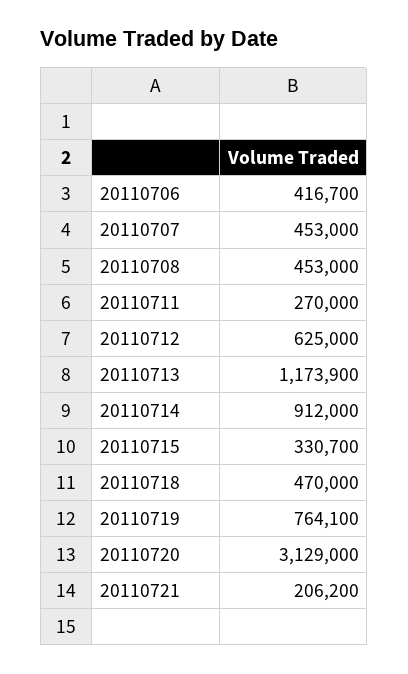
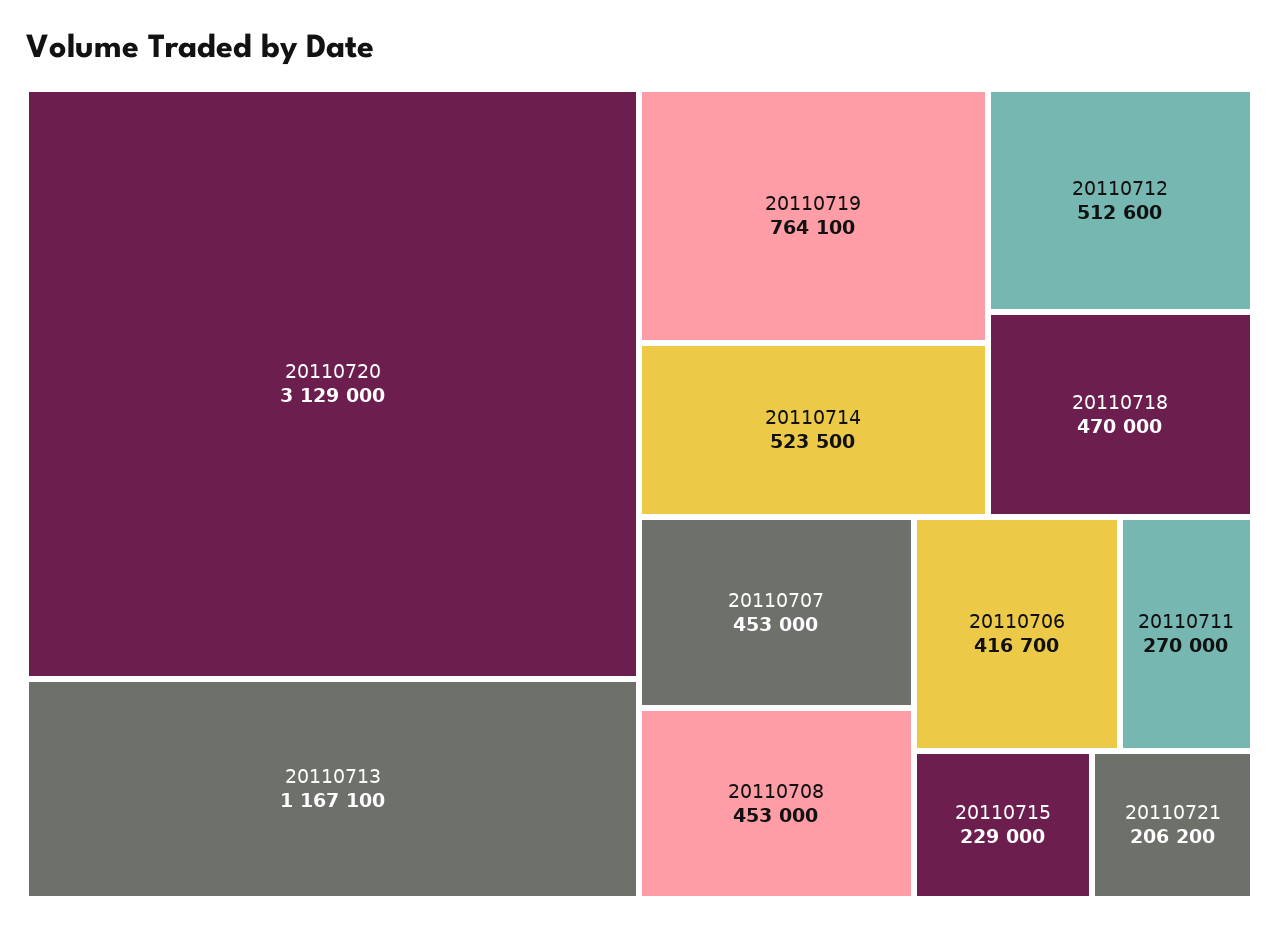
20110712: 625000 -> 512600
20110713: 1173900 -> 1167100
20110714: 912000 -> 523500
20110715: 330700 -> 229000

